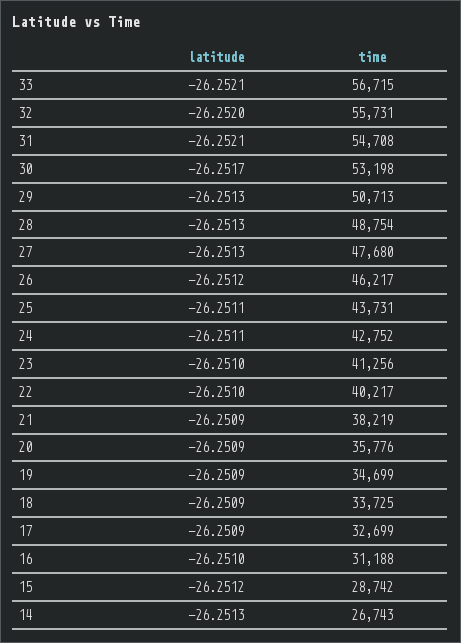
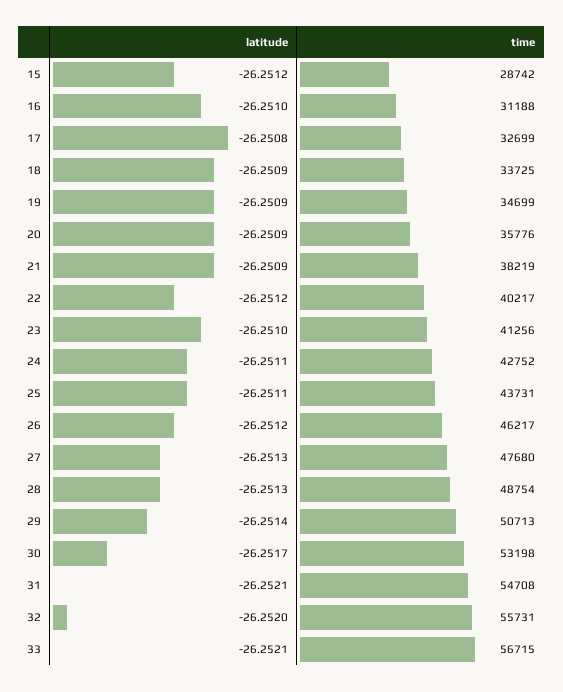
latitude, 29: -26.2513 -> -26.2514
latitude, 22: -26.251 -> -26.2512
latitude, 17: -26.2509 -> -26.2508
latitude, 14: -26.2513 -> none
time, 14: 26743 -> none

